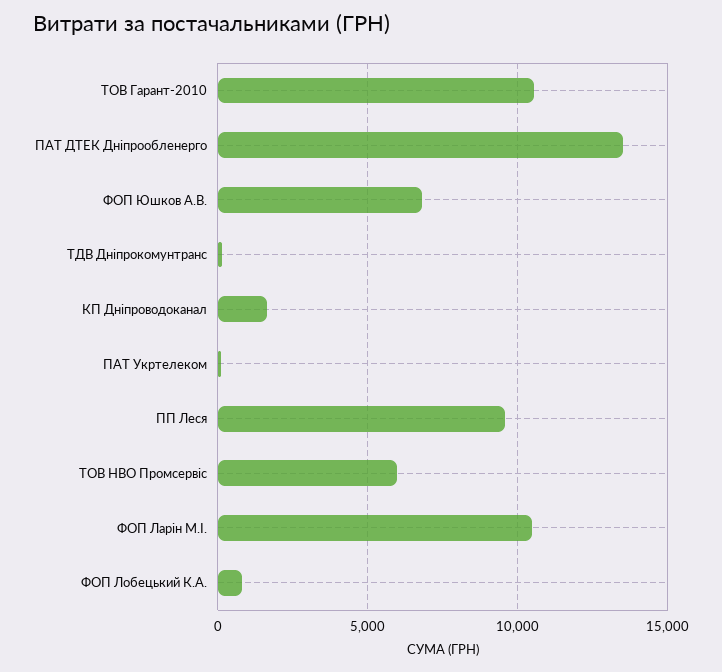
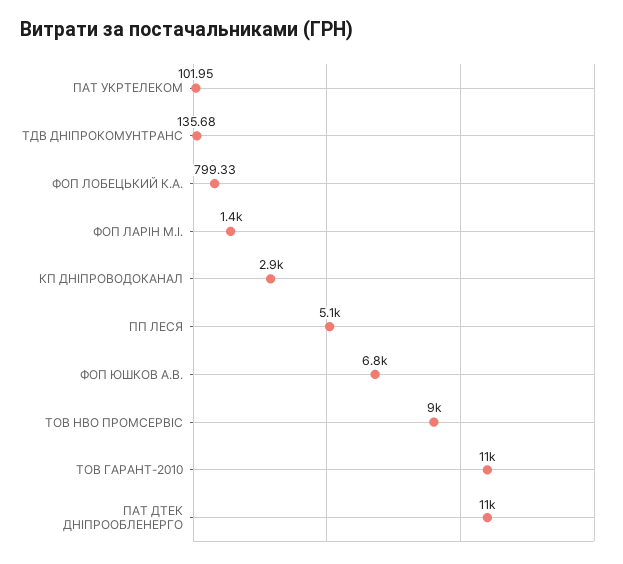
ПАТ ДТЕК Дніпрообленерго: 13500 -> 11000
КП Дніпроводоканал: 1500 -> 2900
ПП Леся: 9500 -> 5100
ТОВ НВО Промсервіс: 6000 -> 9000
ФОП Ларін М.І.: 10500 -> 1400

